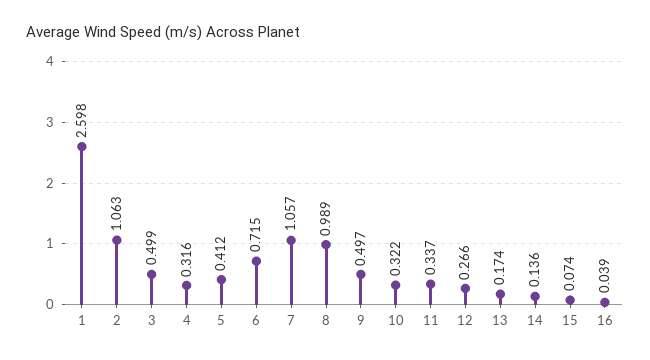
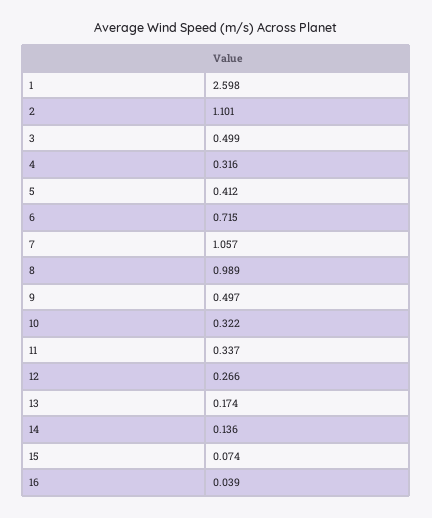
2: 1.063 -> 1.101

